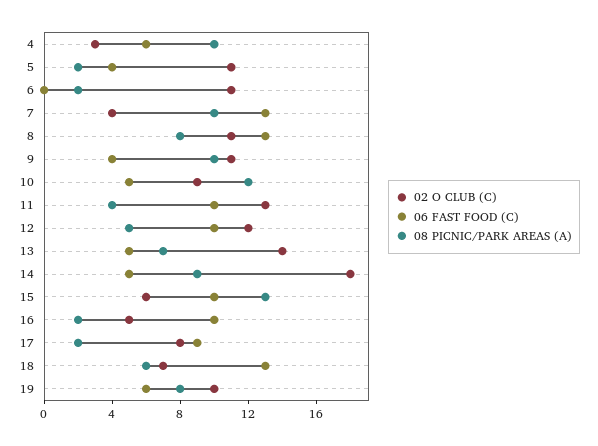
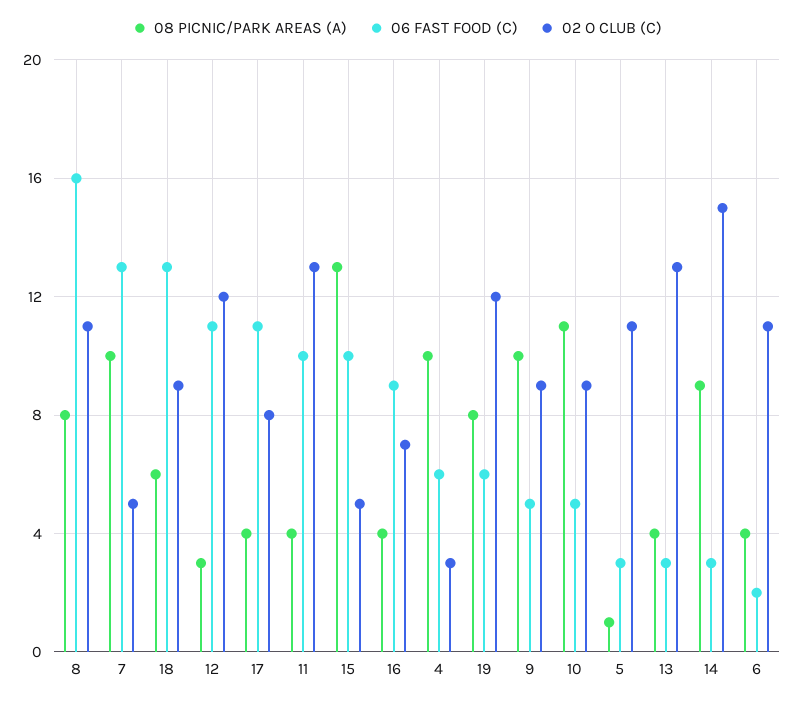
06 FAST FOOD (C), 5: 4 -> 3
08 PICNIC/PARK AREAS (A), 5: 2 -> 1
06 FAST FOOD (C), 6: 0 -> 2
08 PICNIC/PARK AREAS (A), 6: 2 -> 4
02 O CLUB (C), 7: 4 -> 5
06 FAST FOOD (C), 8: 13 -> 16
02 O CLUB (C), 9: 11 -> 9
06 FAST FOOD (C), 9: 4 -> 5
08 PICNIC/PARK AREAS (A), 10: 12 -> 11
06 FAST FOOD (C), 12: 10 -> 11
08 PICNIC/PARK AREAS (A), 12: 5 -> 3
02 O CLUB (C), 13: 14 -> 13
06 FAST FOOD (C), 13: 5 -> 3
08 PICNIC/PARK AREAS (A), 13: 7 -> 4
02 O CLUB (C), 14: 18 -> 15
06 FAST FOOD (C), 14: 5 -> 3
02 O CLUB (C), 15: 6 -> 5
02 O CLUB (C), 16: 5 -> 7
06 FAST FOOD (C), 16: 10 -> 9
08 PICNIC/PARK AREAS (A), 16: 2 -> 4
06 FAST FOOD (C), 17: 9 -> 11
08 PICNIC/PARK AREAS (A), 17: 2 -> 4
02 O CLUB (C), 18: 7 -> 9
02 O CLUB (C), 19: 10 -> 12

